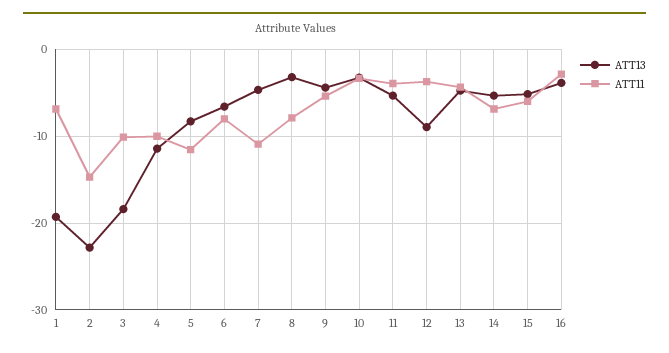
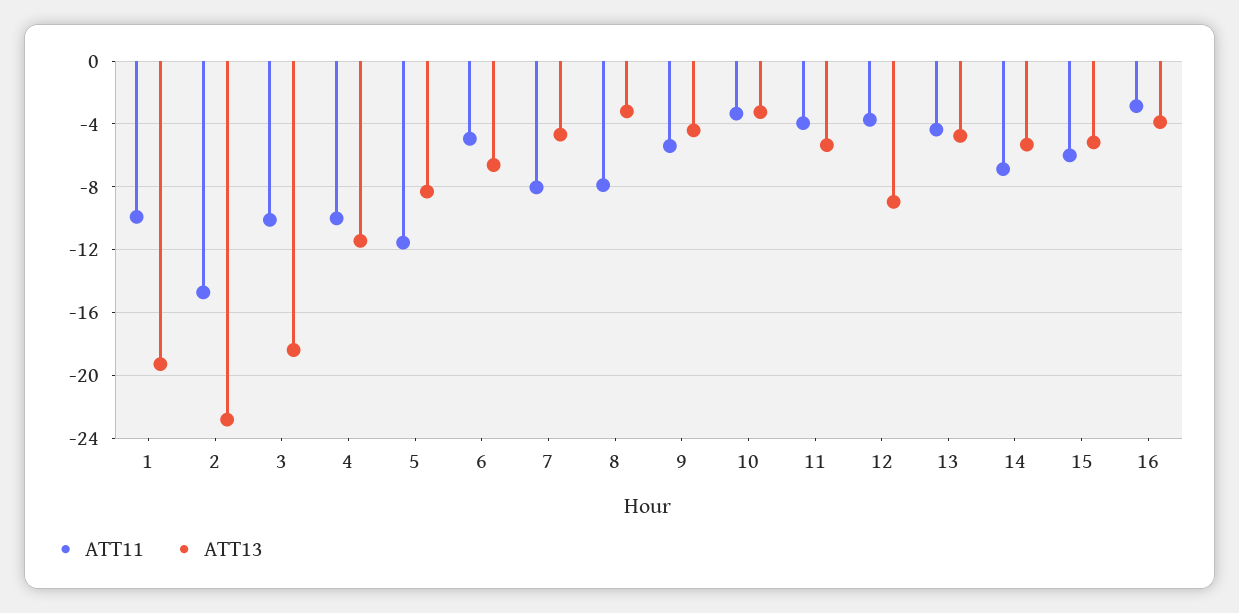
ATT11, 1: -7 -> -10
ATT11, 6: -8 -> -5
ATT11, 7: -11 -> -8

